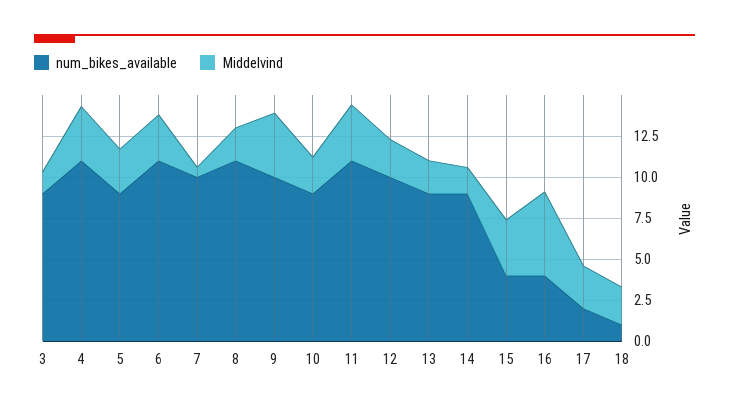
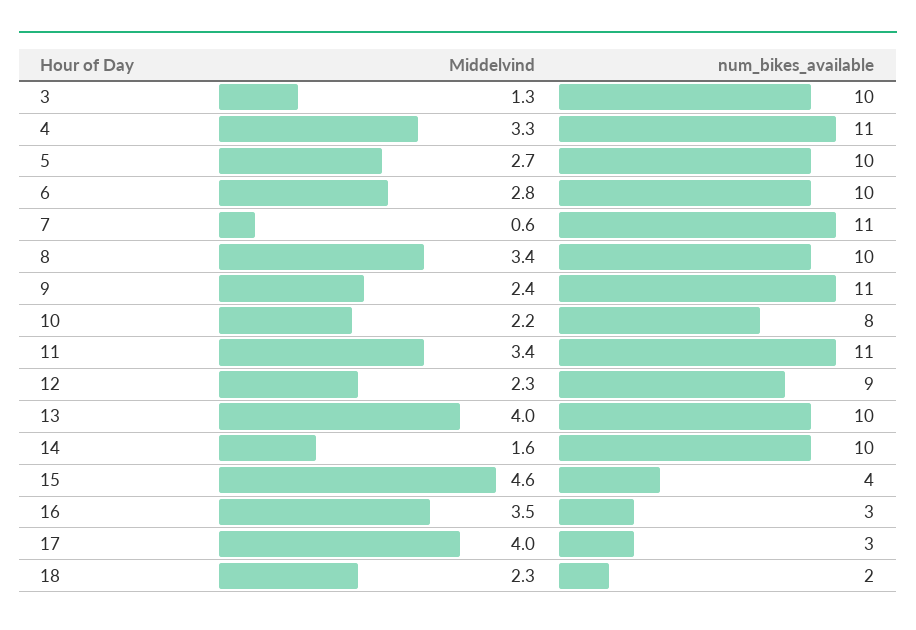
num_bikes_available, 3: 9 -> 10
num_bikes_available, 5: 9 -> 10
num_bikes_available, 6: 11 -> 10
num_bikes_available, 7: 10 -> 11
num_bikes_available, 8: 11 -> 10
Middelvind, 8: 2 -> 3.4
num_bikes_available, 9: 10 -> 11
Middelvind, 9: 4 -> 2.4
num_bikes_available, 10: 9 -> 8
num_bikes_available, 12: 10 -> 9
num_bikes_available, 13: 9 -> 10
Middelvind, 13: 2 -> 4
num_bikes_available, 14: 9 -> 10
Middelvind, 15: 3.5 -> 4.6
num_bikes_available, 16: 4 -> 3
Middelvind, 16: 5 -> 3.5
num_bikes_available, 17: 2 -> 3
Middelvind, 17: 2.5 -> 4
num_bikes_available, 18: 1 -> 2

